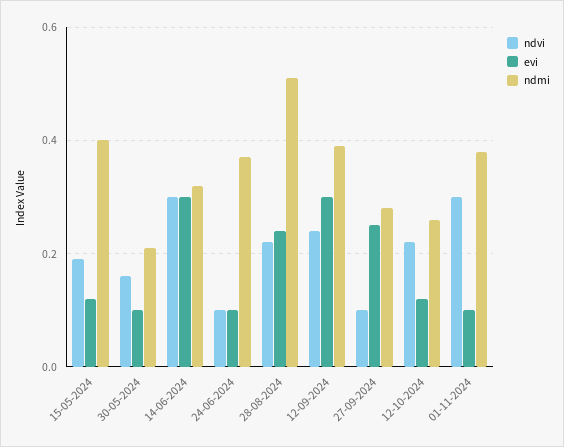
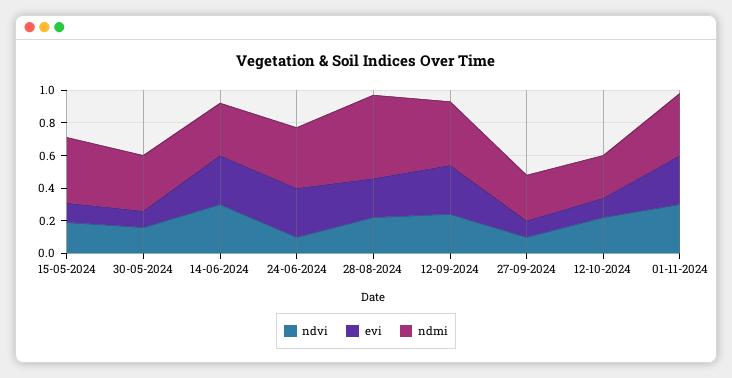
ndmi, 30-05-2024: 0.2 -> 0.35
evi, 24-06-2024: 0.1 -> 0.3
evi, 27-09-2024: 0.25 -> 0.1
evi, 01-11-2024: 0.1 -> 0.3

